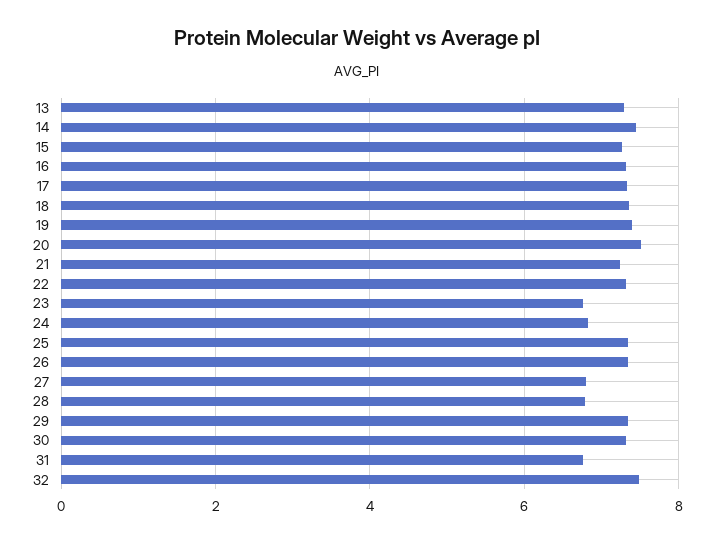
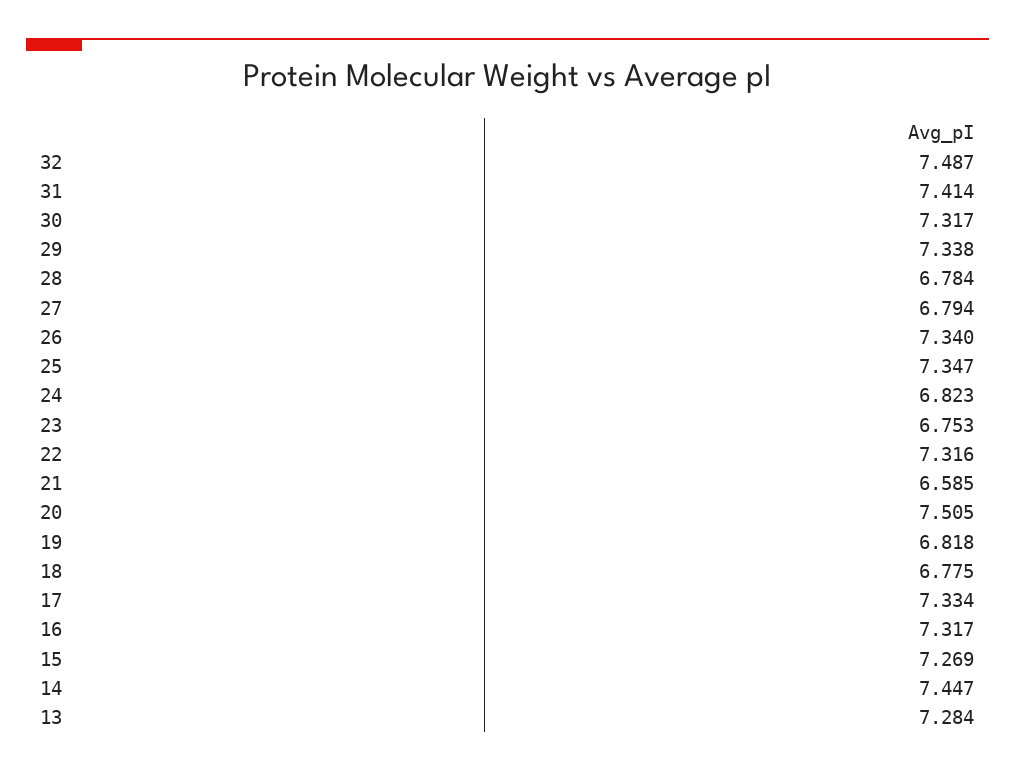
18: 7.4 -> 6.775
19: 7.4 -> 6.818
21: 7.2 -> 6.585
31: 6.8 -> 7.414

